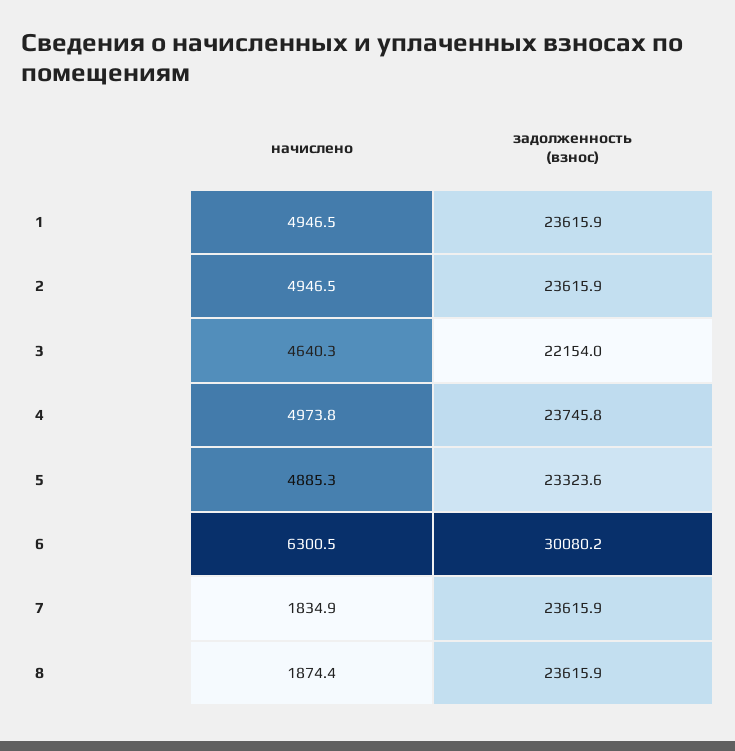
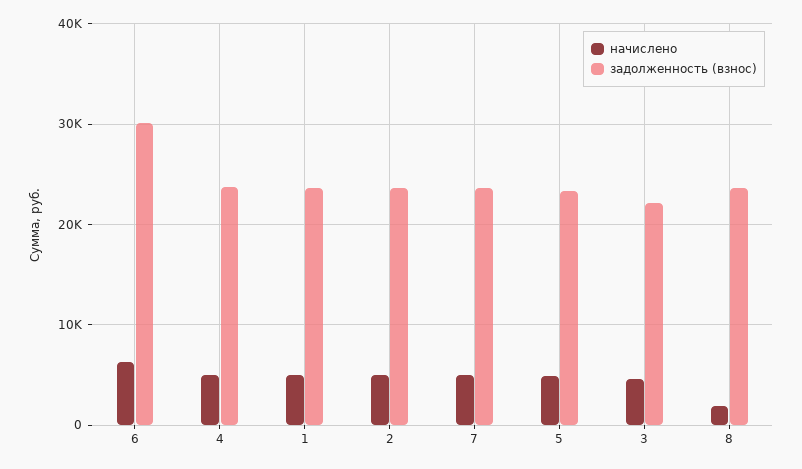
начислено, 7: 1834.9 -> 5000

